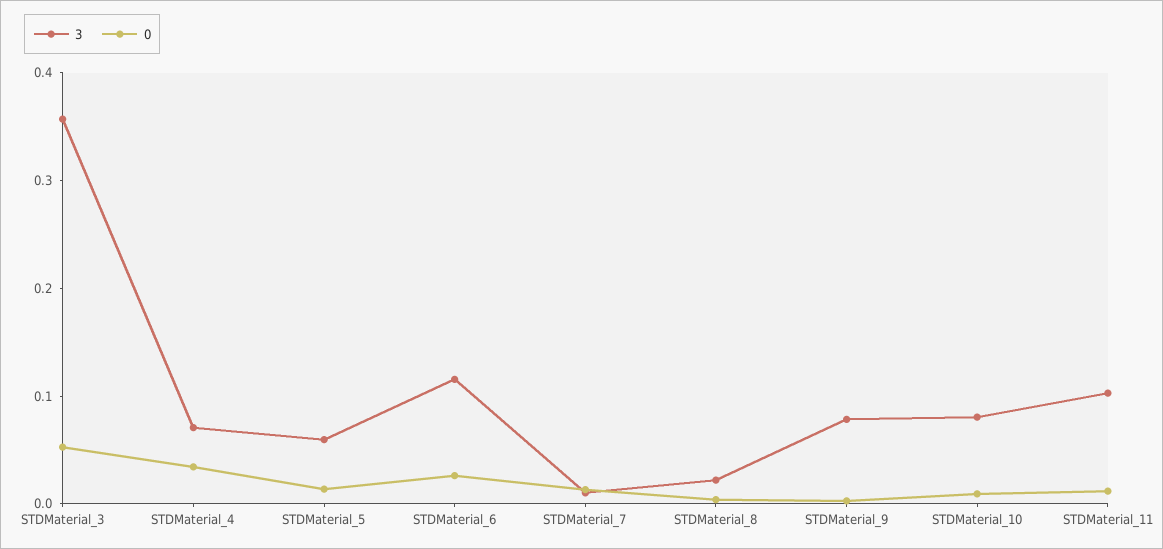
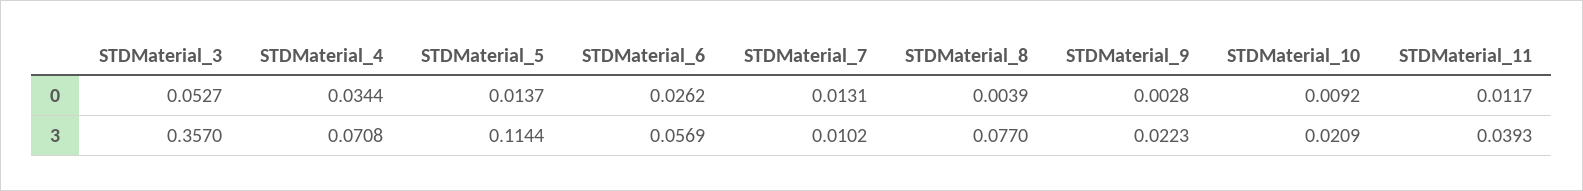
3, STDMaterial_5: 0.06 -> 0.1144
3, STDMaterial_6: 0.12 -> 0.0569
3, STDMaterial_8: 0.02 -> 0.077
3, STDMaterial_9: 0.08 -> 0.0223
3, STDMaterial_10: 0.08 -> 0.0209
3, STDMaterial_11: 0.1 -> 0.0393

